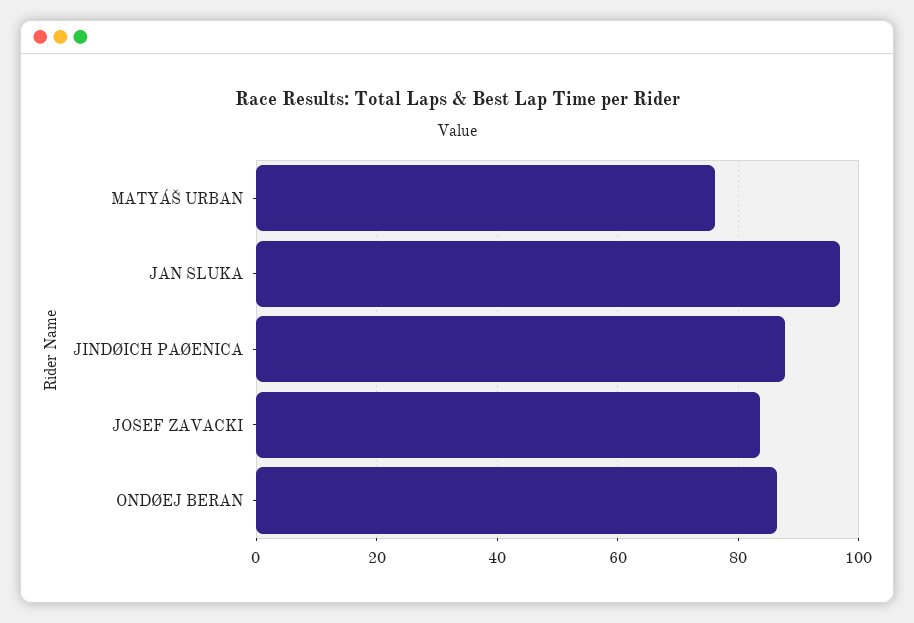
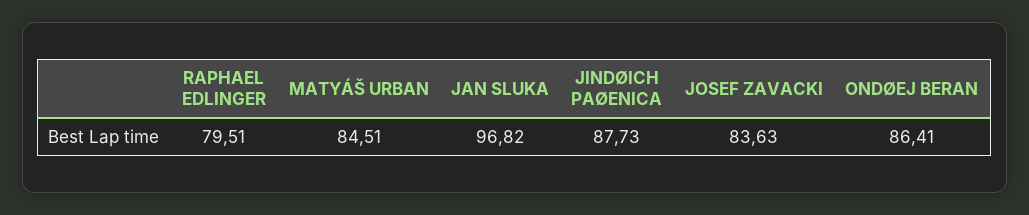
MATYÁŠ URBAN: 76 -> 84.51
RAPHAEL EDLINGER: none -> 79.51

